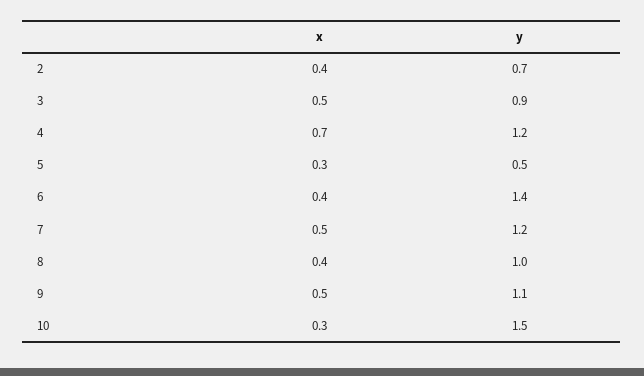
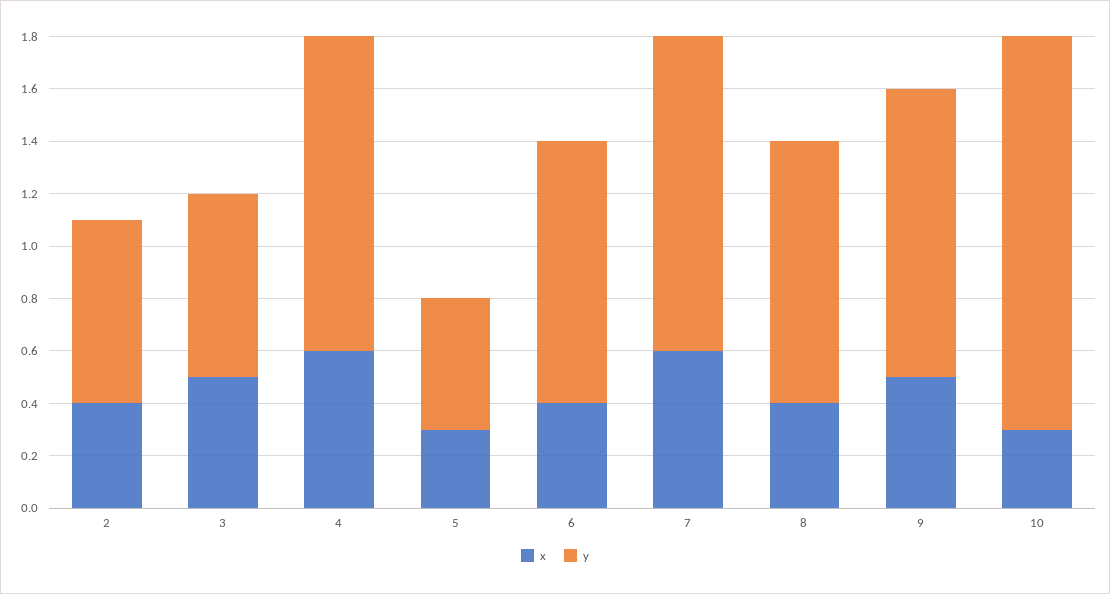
y, 3: 0.9 -> 0.7
x, 4: 0.7 -> 0.6
y, 6: 1.4 -> 1
x, 7: 0.5 -> 0.6

